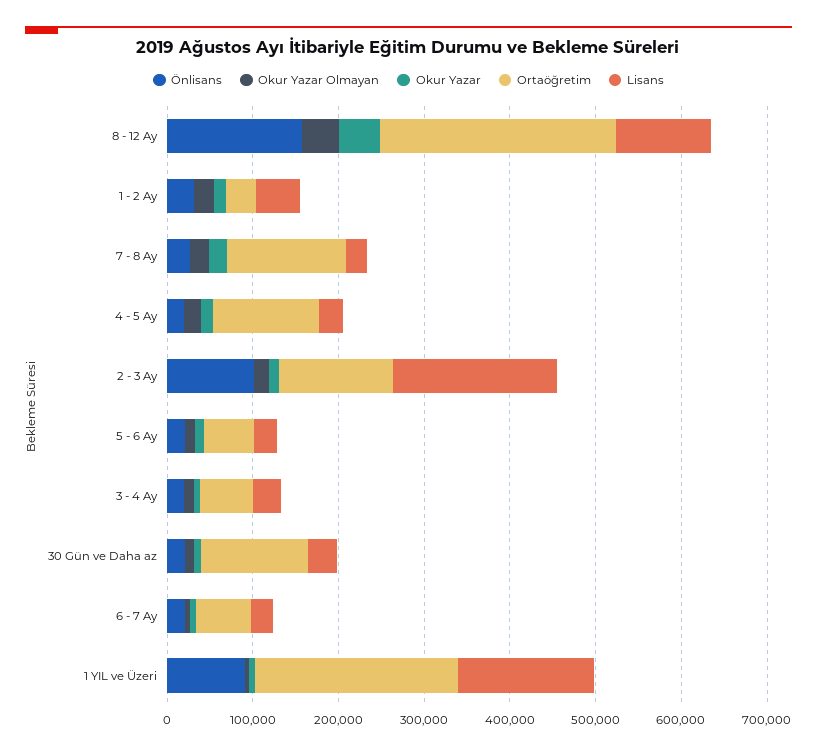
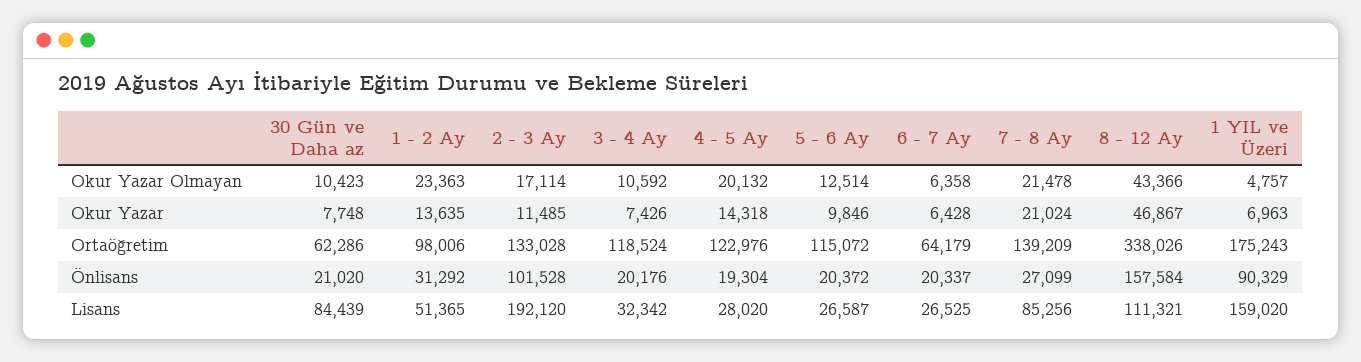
Ortaöğretim, 8 - 12 Ay: 280000 -> 338026
Ortaöğretim, 1 - 2 Ay: 40000 -> 98006
Lisans, 7 - 8 Ay: 20000 -> 85256
Ortaöğretim, 5 - 6 Ay: 60000 -> 115072
Ortaöğretim, 3 - 4 Ay: 60000 -> 118524
Ortaöğretim, 30 Gün ve Daha az: 120000 -> 62286
Lisans, 30 Gün ve Daha az: 40000 -> 84439
Ortaöğretim, 1 YIL ve Üzeri: 240000 -> 175243

